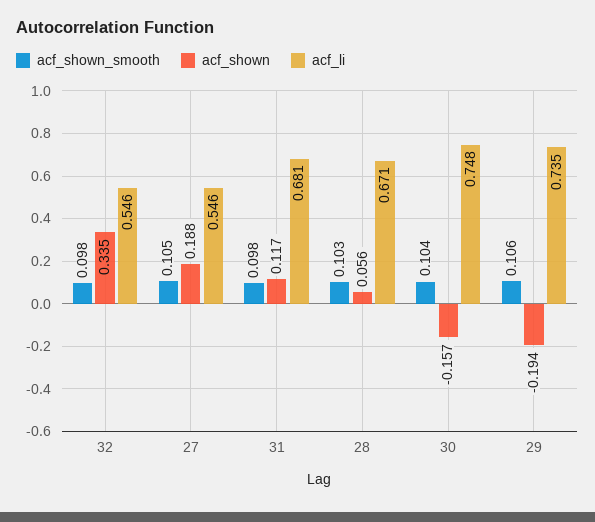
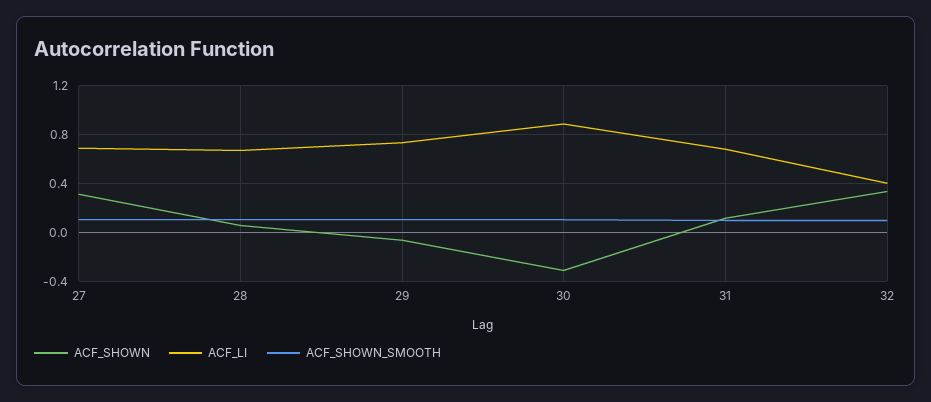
acf_li, 32: 0.546 -> 0.4
acf_shown, 27: 0.188 -> 0.3
acf_li, 27: 0.546 -> 0.7
acf_shown, 30: -0.157 -> -0.3
acf_li, 30: 0.748 -> 0.9
acf_shown, 29: -0.194 -> -0.05

